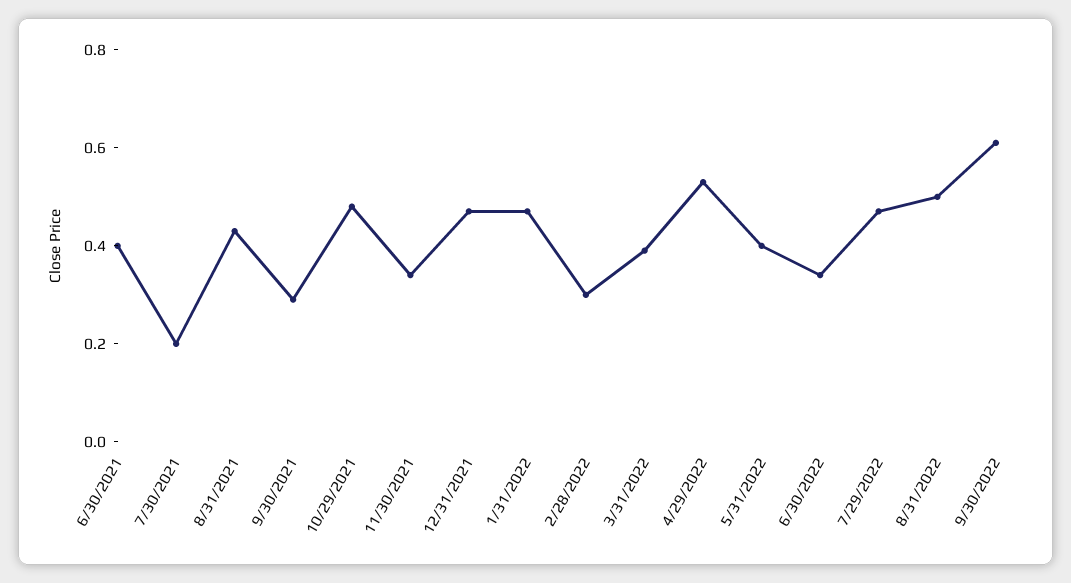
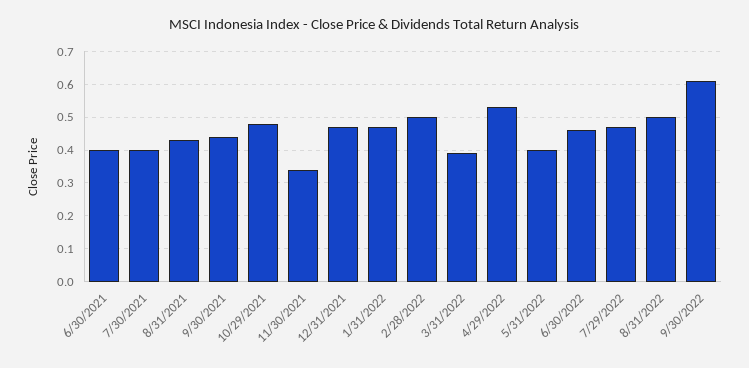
7/30/2021: 0.2 -> 0.4
9/30/2021: 0.3 -> 0.45
2/28/2022: 0.3 -> 0.5
6/30/2022: 0.35 -> 0.45

